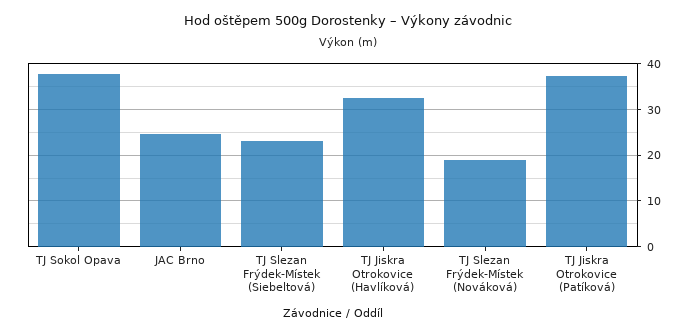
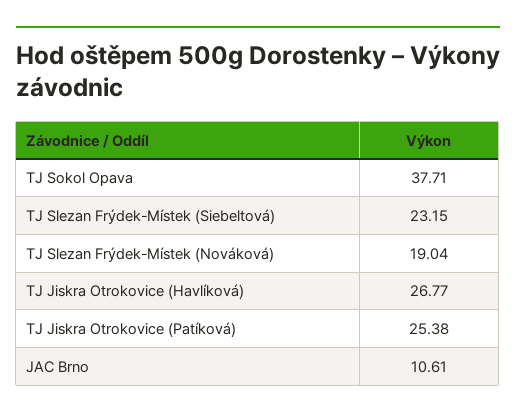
JAC Brno: 24 -> 10.61
TJ Jiskra Otrokovice (Havlíková): 32 -> 26.77
TJ Jiskra Otrokovice (Patíková): 38 -> 25.38

